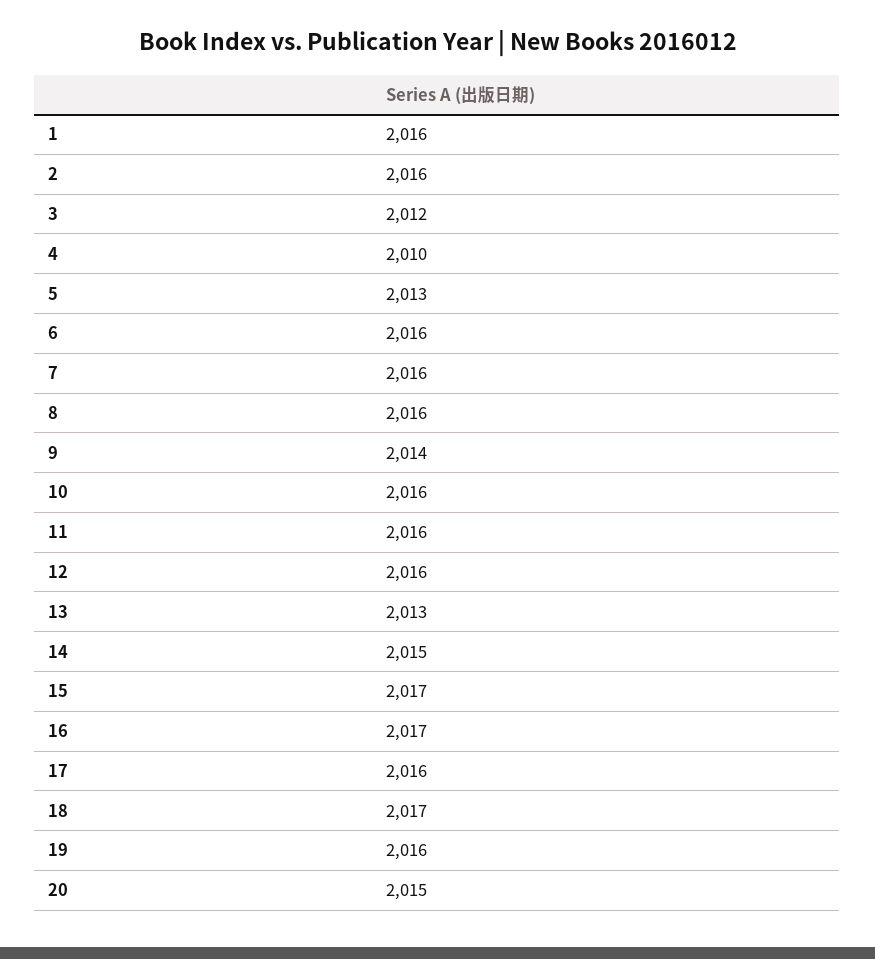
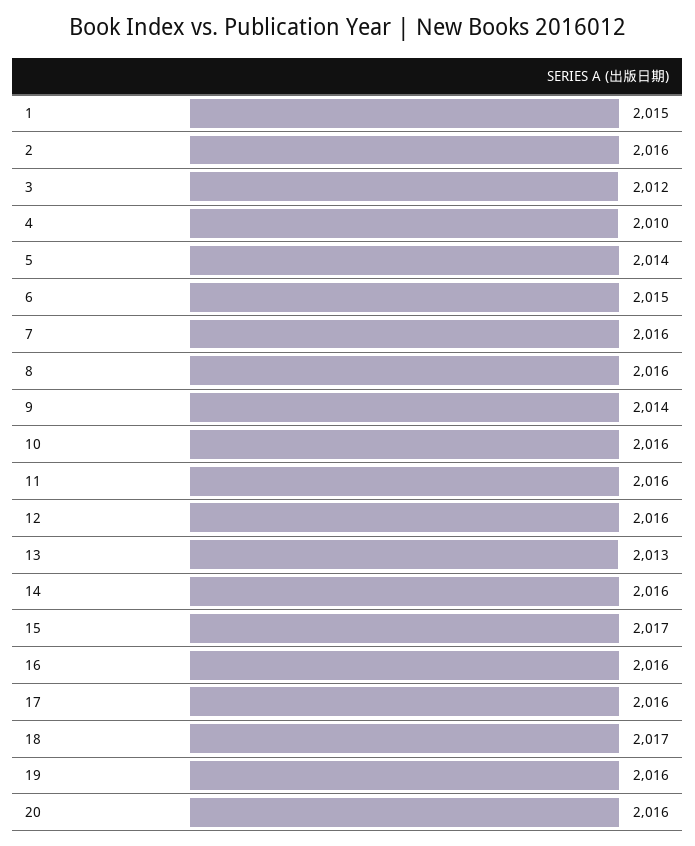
1: 2016 -> 2015
5: 2013 -> 2014
6: 2016 -> 2015
14: 2015 -> 2016
16: 2017 -> 2016
20: 2015 -> 2016

